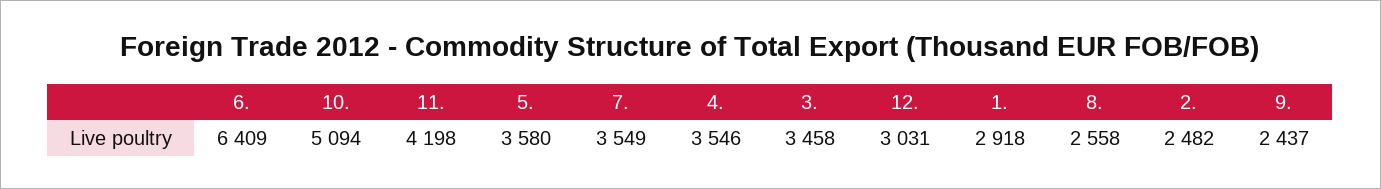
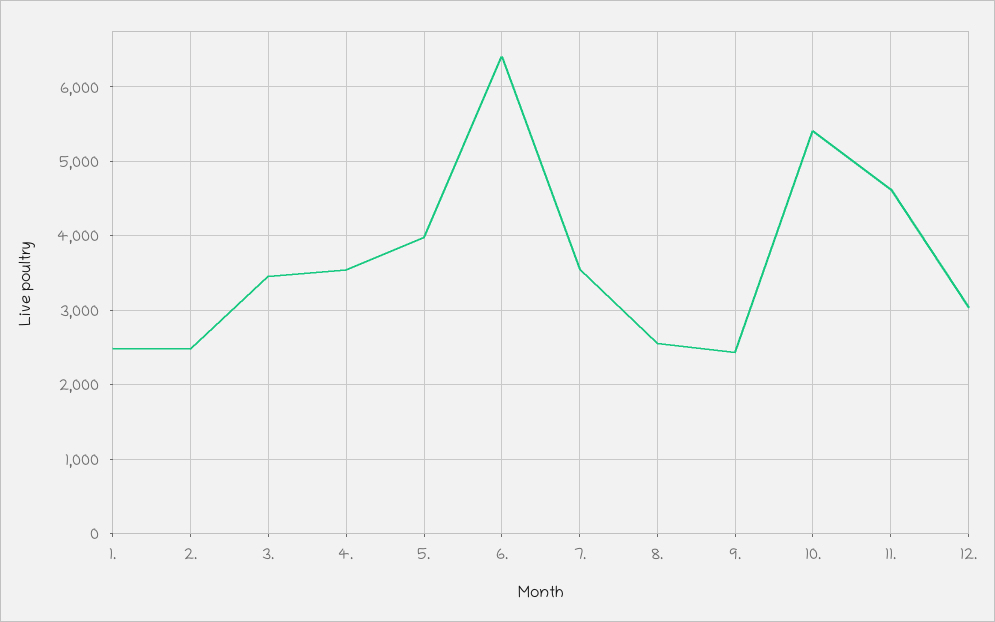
10.: 5094 -> 5400
11.: 4198 -> 4600
5.: 3580 -> 4000
1.: 2918 -> 2500

